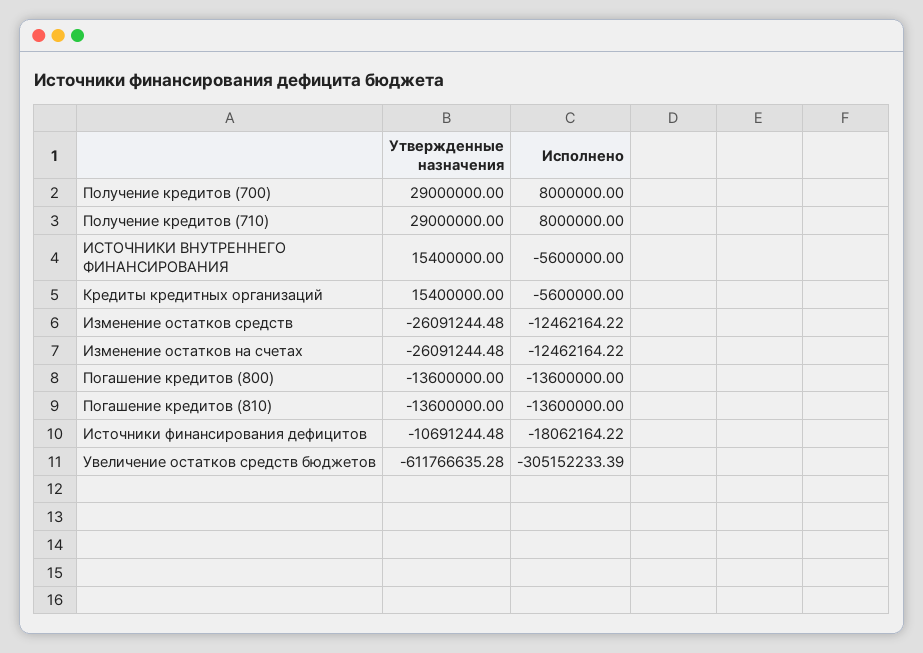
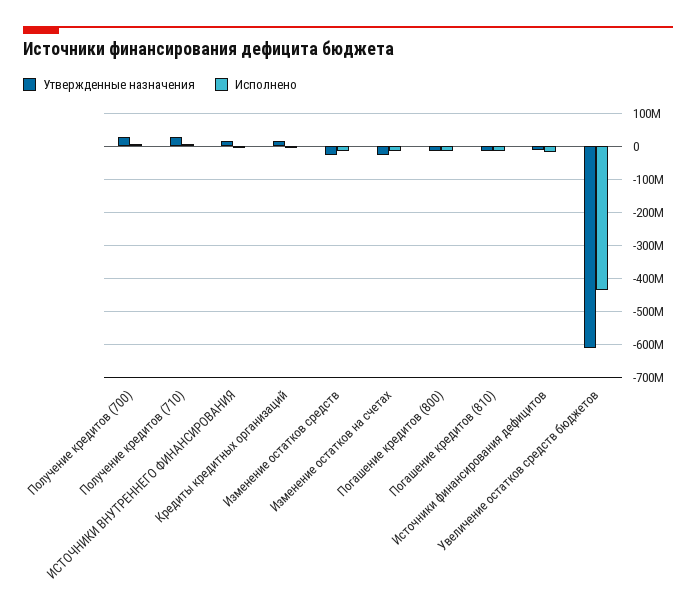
Исполнено, Увеличение остатков средств бюджетов: -305152233.39 -> -440000000

